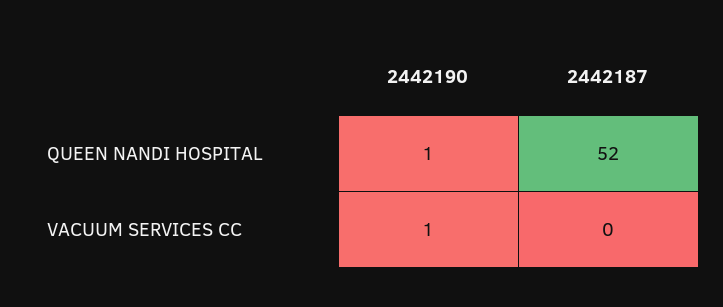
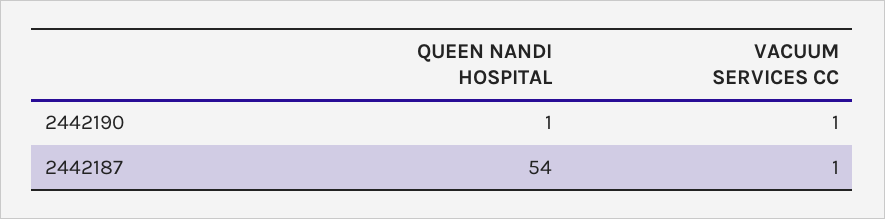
2442187, QUEEN NANDI HOSPITAL: 52 -> 54
2442187, VACUUM SERVICES CC: 0 -> 1

